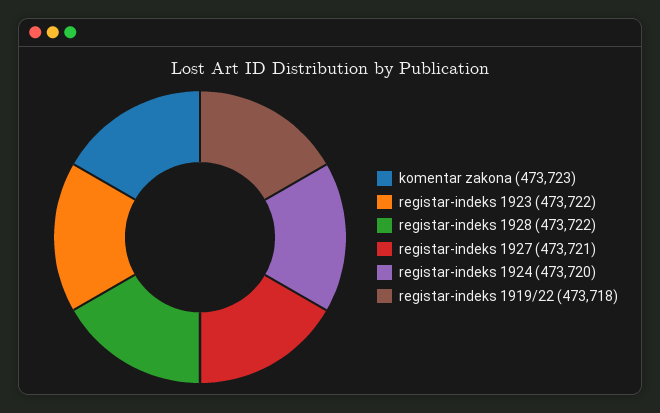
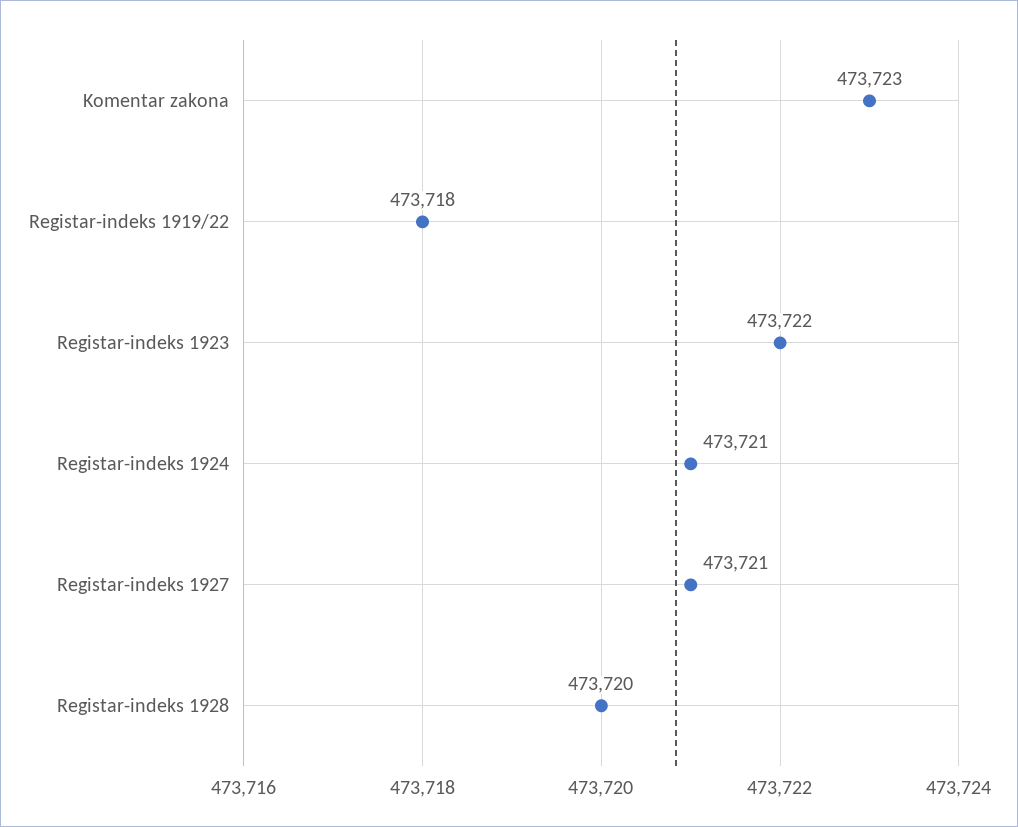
registar-indeks 1928: 473722 -> 473720
registar-indeks 1924: 473720 -> 473721

